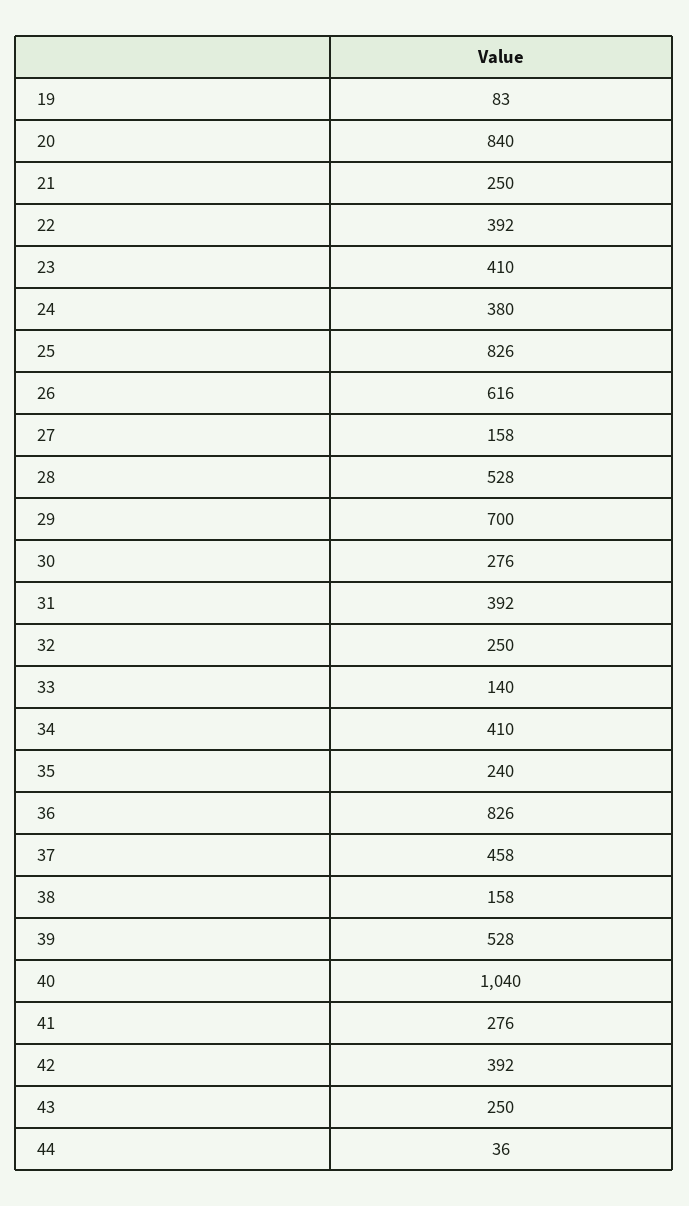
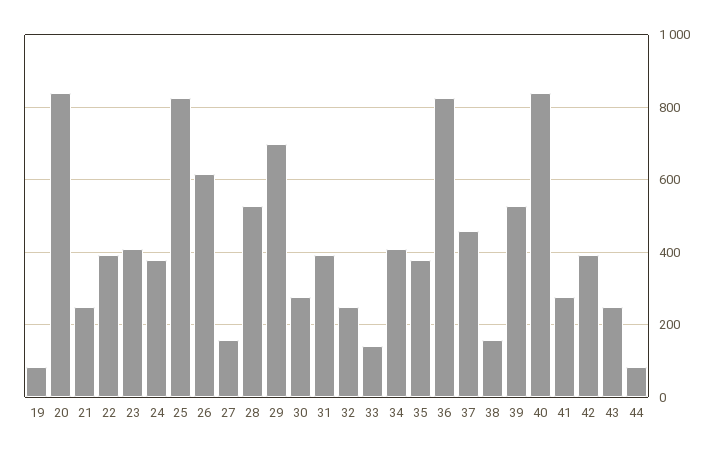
35: 240 -> 380
40: 1040 -> 840
44: 36 -> 80

